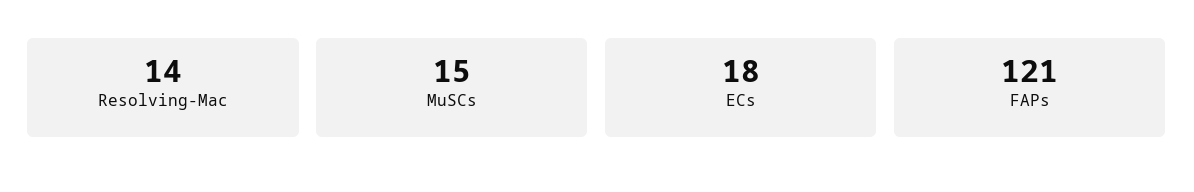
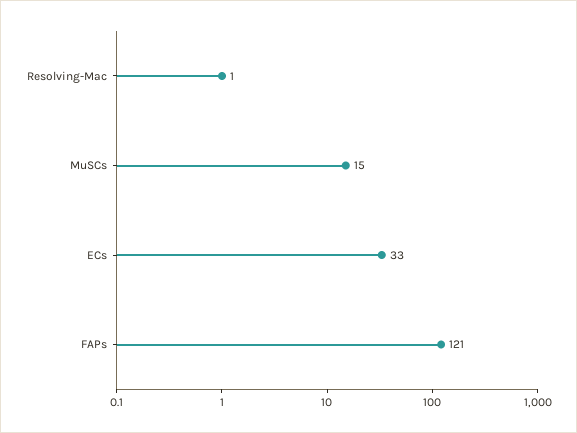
Resolving-Mac: 14 -> 1
ECs: 18 -> 33

